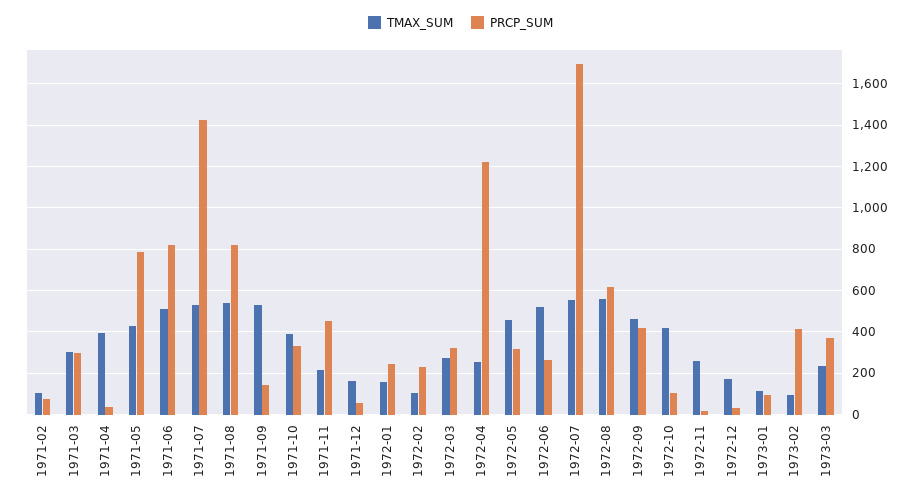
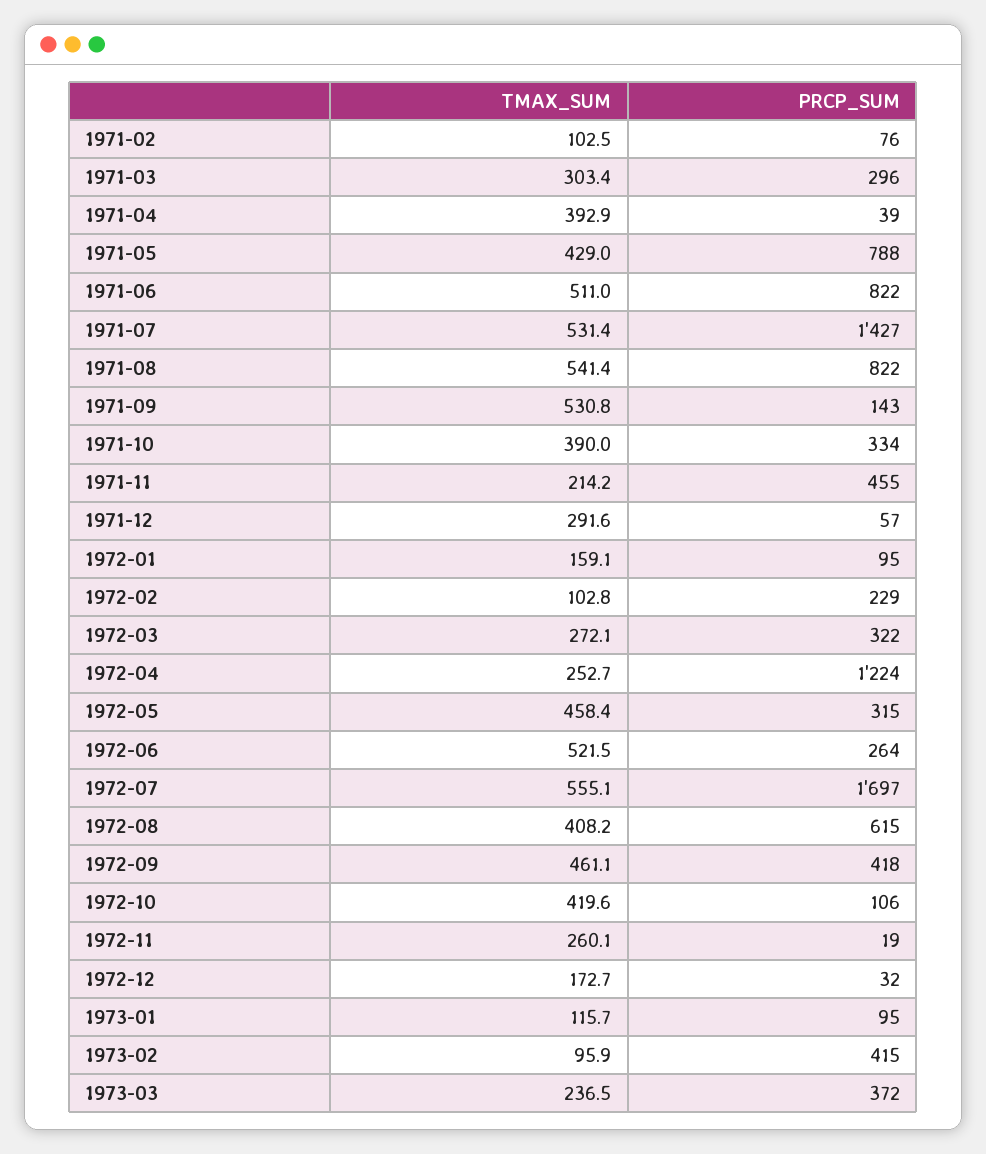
TMAX_SUM, 1971-12: 150 -> 291.6
PRCP_SUM, 1972-01: 250 -> 95
TMAX_SUM, 1972-08: 550 -> 408.2

